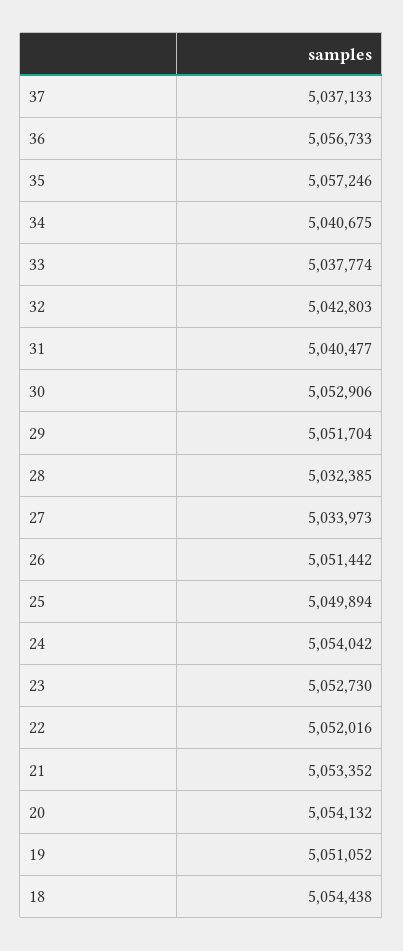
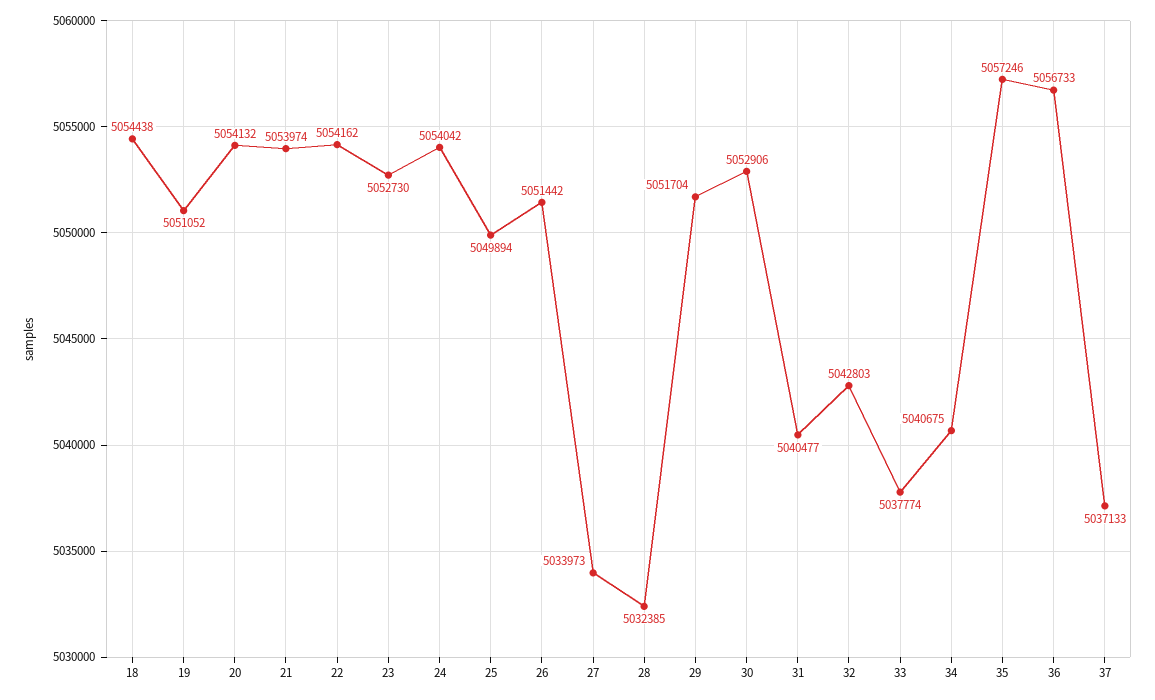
22: 5052016 -> 5054162
21: 5053352 -> 5053974

